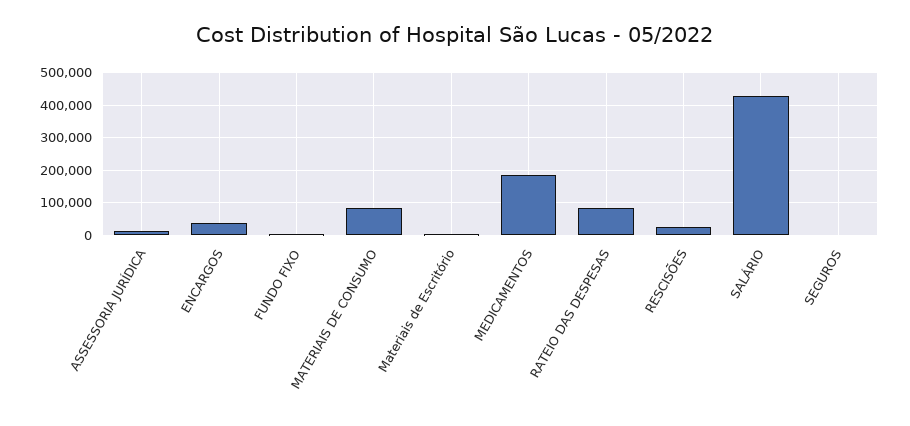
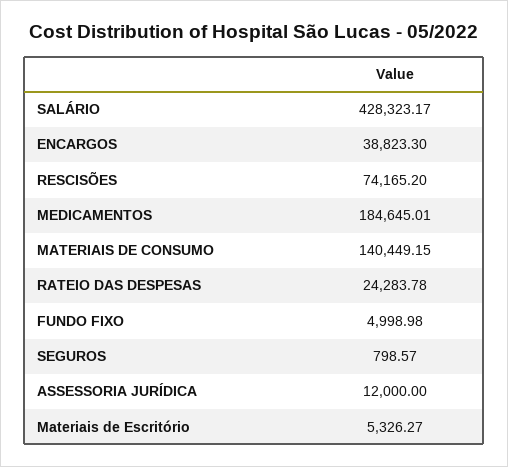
MATERIAIS DE CONSUMO: 80000 -> 140449.15
RATEIO DAS DESPESAS: 80000 -> 24283.78
RESCISÕES: 20000 -> 74165.2

